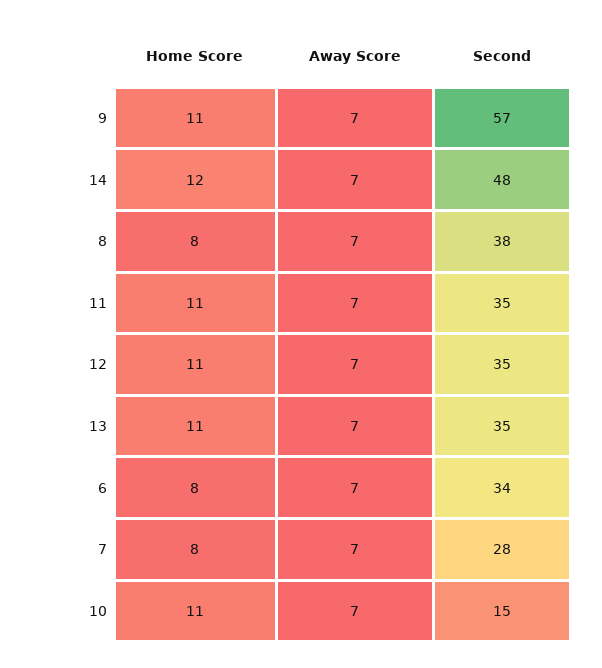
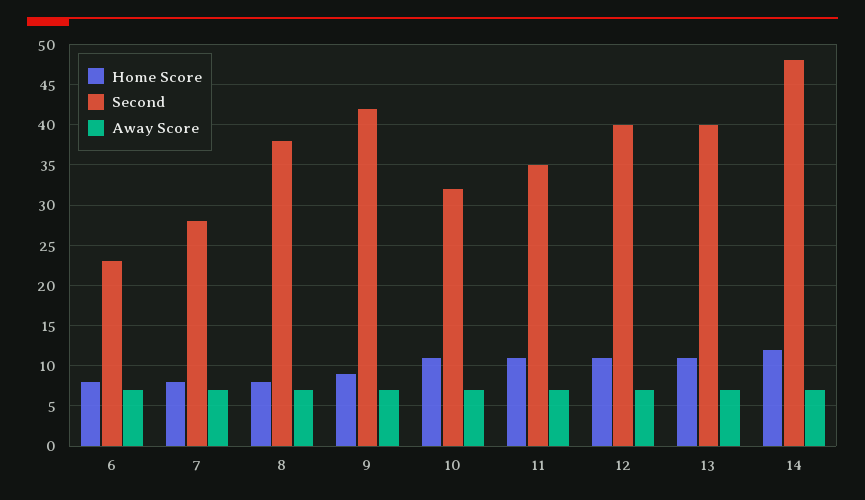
Home Score, 9: 11 -> 9
Second, 9: 57 -> 42
Second, 12: 35 -> 40
Second, 13: 35 -> 40
Second, 6: 34 -> 23
Second, 10: 15 -> 32

